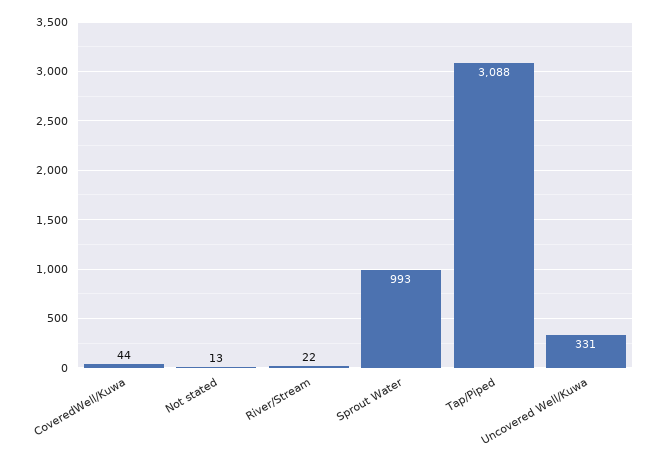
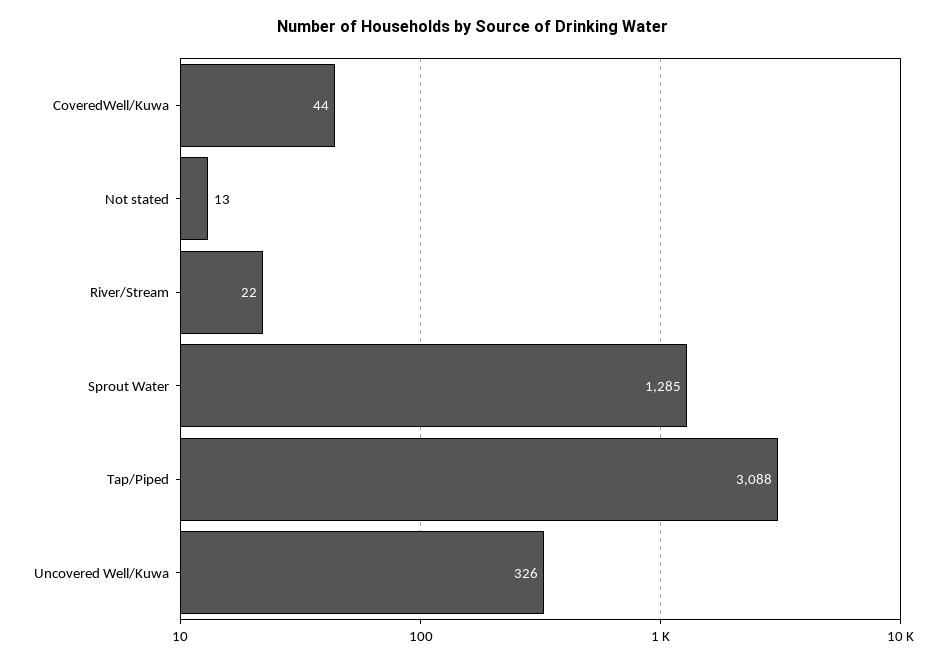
Sprout Water: 993 -> 1285
Uncovered Well/Kuwa: 331 -> 326

